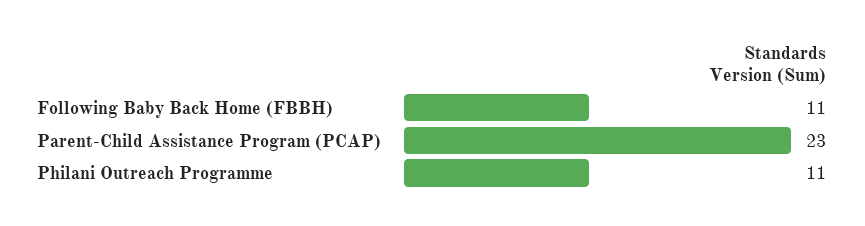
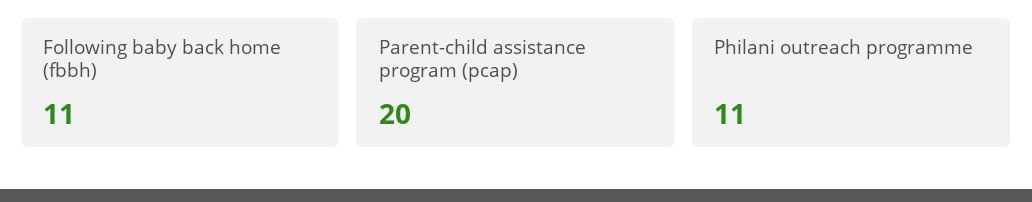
Parent-Child Assistance Program (PCAP): 23 -> 20

